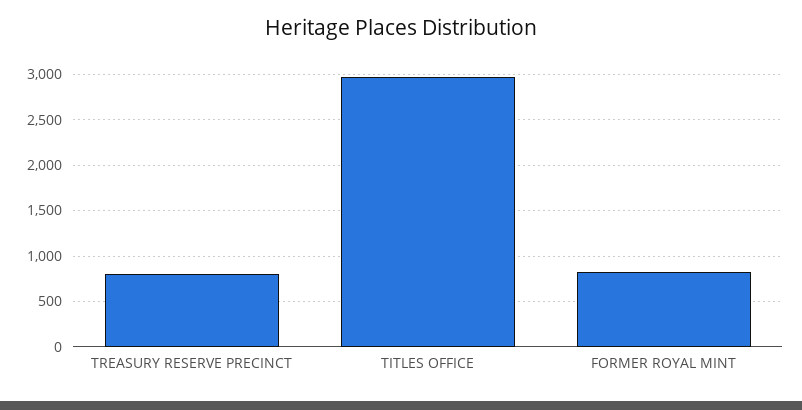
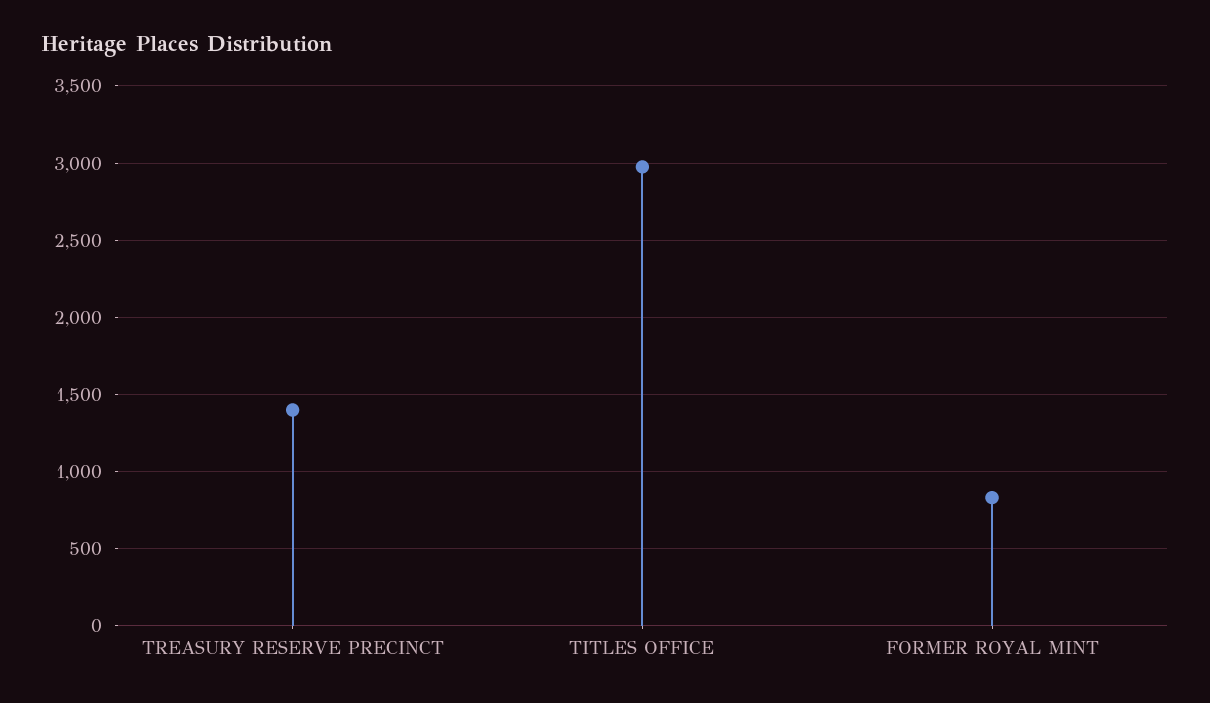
TREASURY RESERVE PRECINCT: 800 -> 1400

